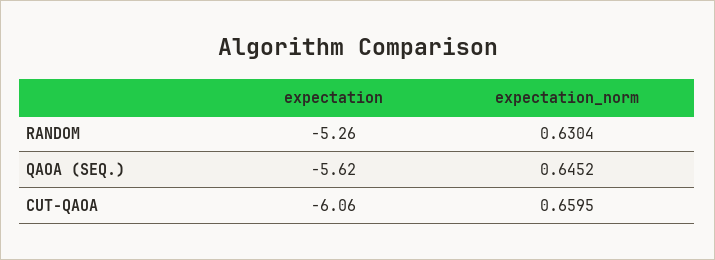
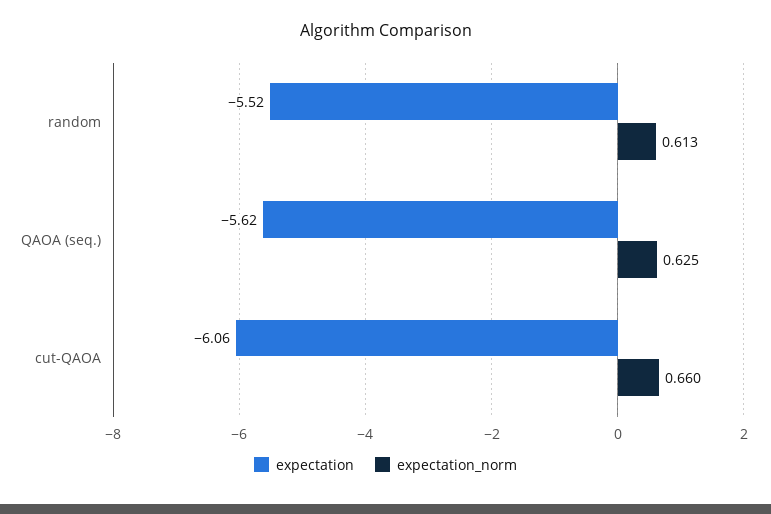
expectation, RANDOM: -5.26 -> -5.52
expectation_norm, RANDOM: 0.6304 -> 0.613
expectation_norm, QAOA (SEQ.): 0.6452 -> 0.625

